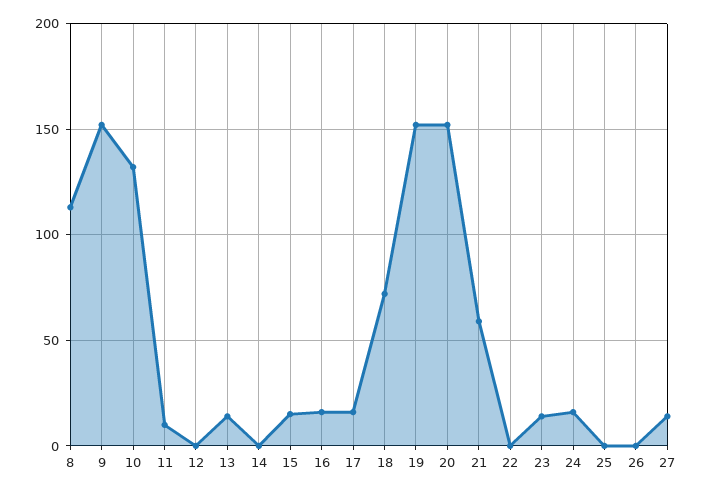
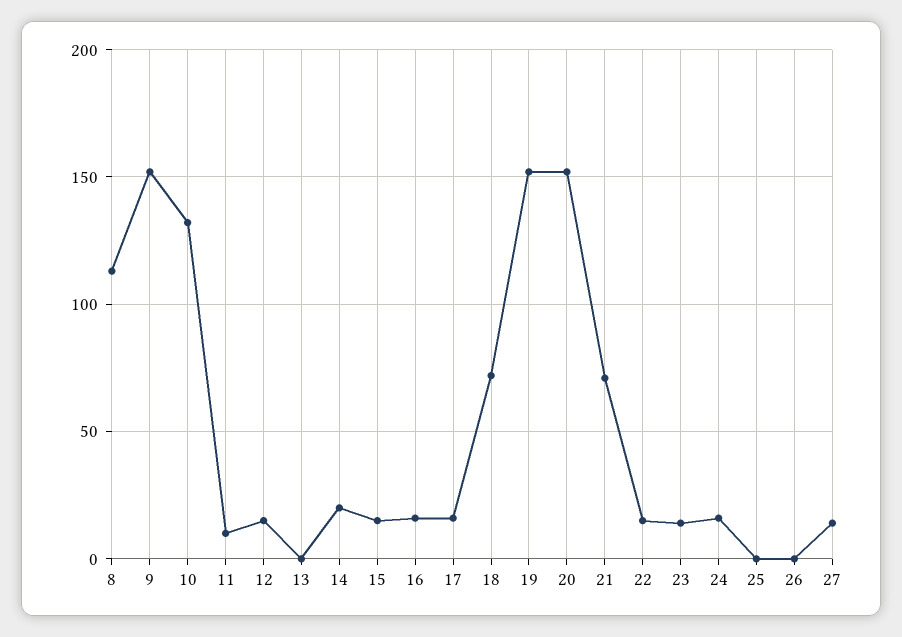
12: 0 -> 15
13: 15 -> 0
14: 0 -> 20
21: 60 -> 70
22: 0 -> 15

